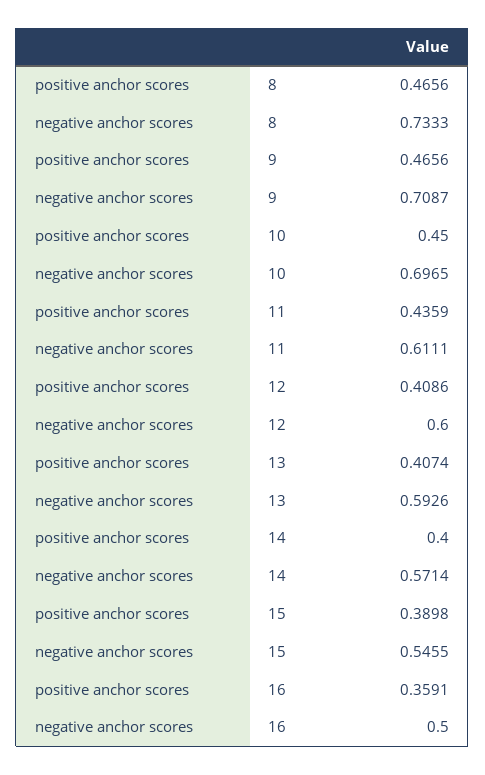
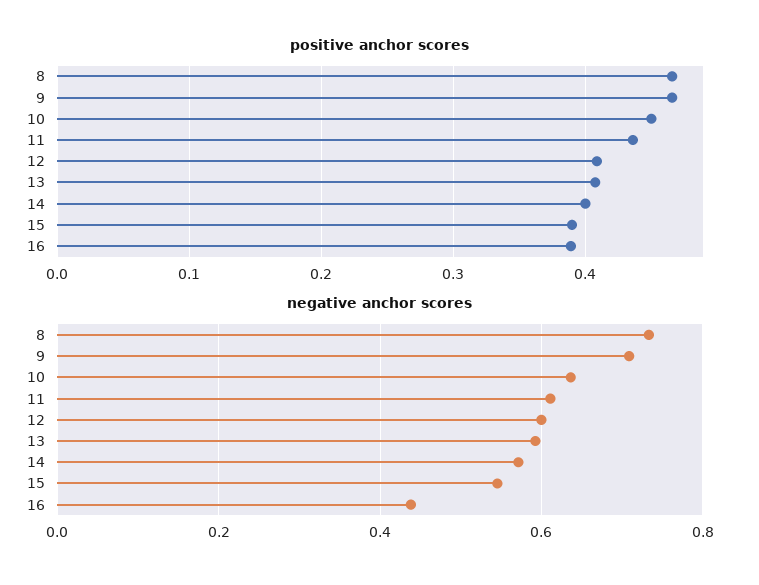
negative anchor scores, 10: 0.6965 -> 0.64
positive anchor scores, 16: 0.3591 -> 0.39
negative anchor scores, 16: 0.5 -> 0.44

